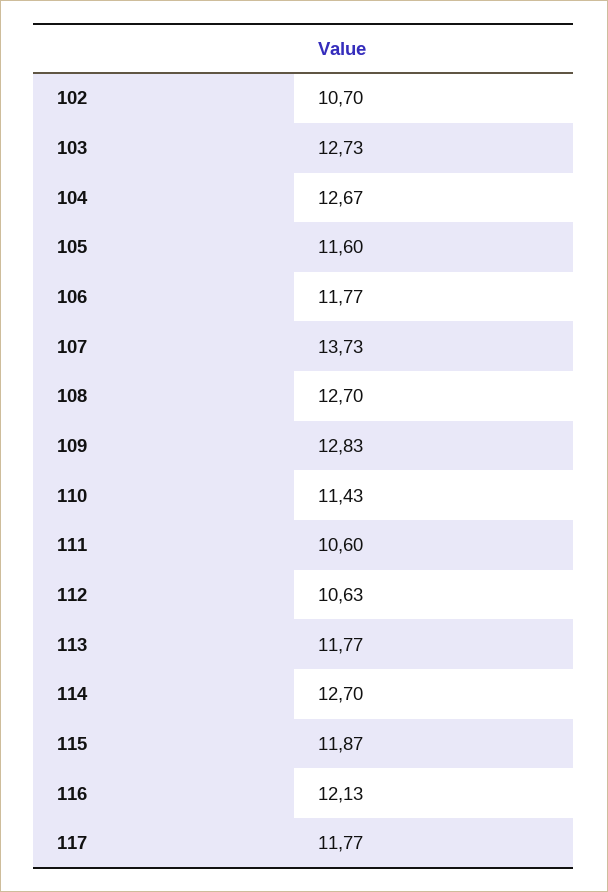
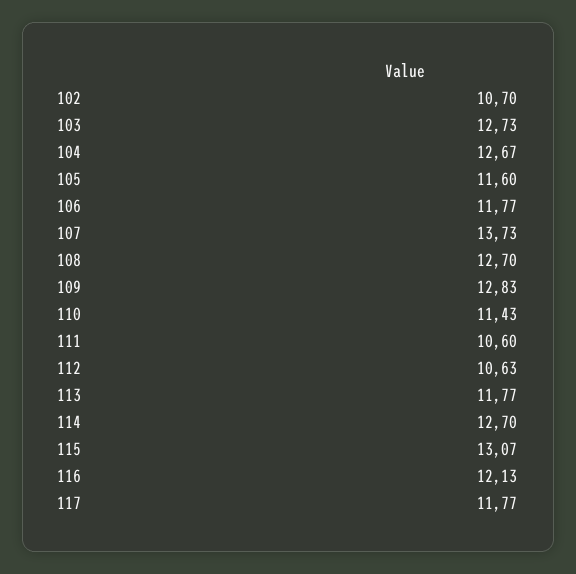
115: 11.87 -> 13.07

